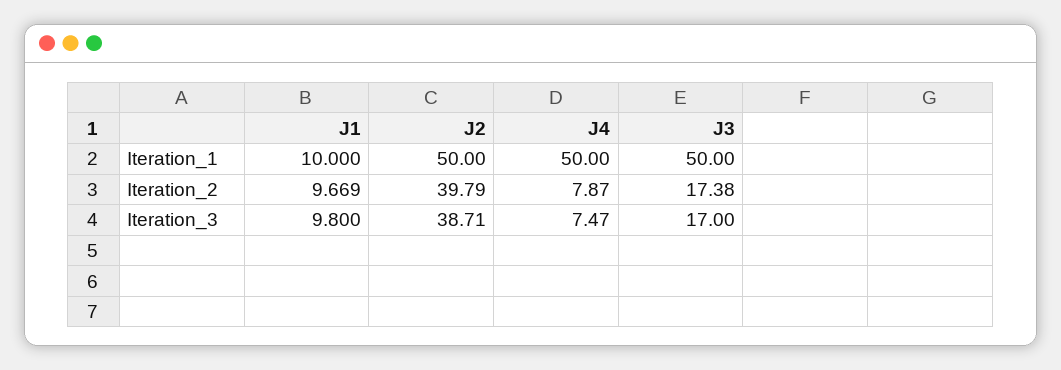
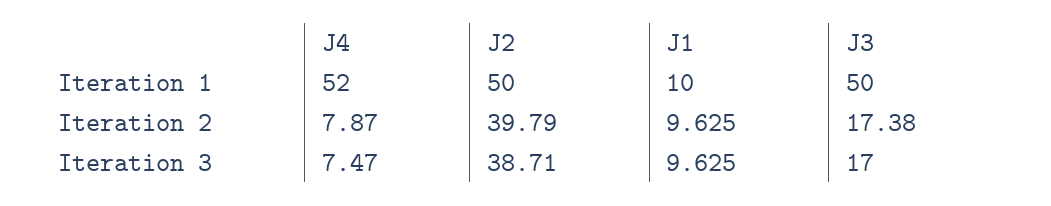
J4, Iteration_1: 50 -> 52
J1, Iteration_2: 9.669 -> 9.625
J1, Iteration_3: 9.8 -> 9.625

